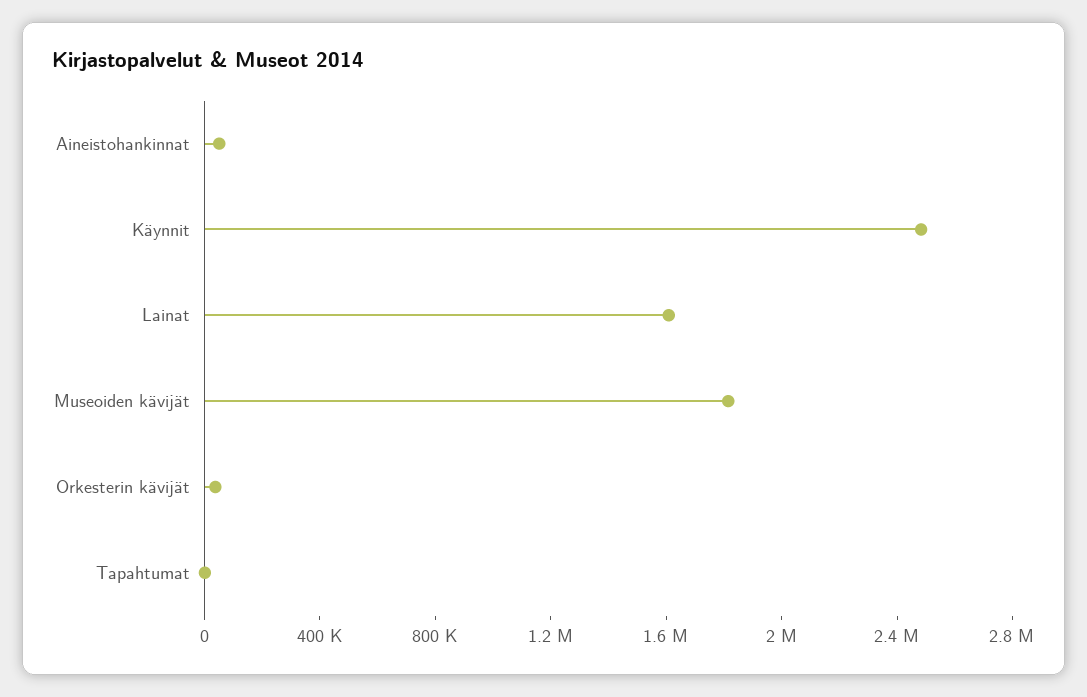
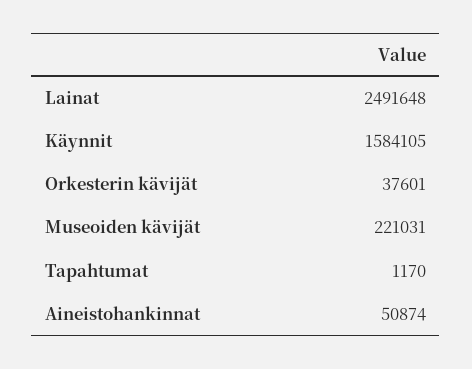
Käynnit: 2500000 -> 1584105
Lainat: 1600000 -> 2491648
Museoiden kävijät: 1800000 -> 221031

